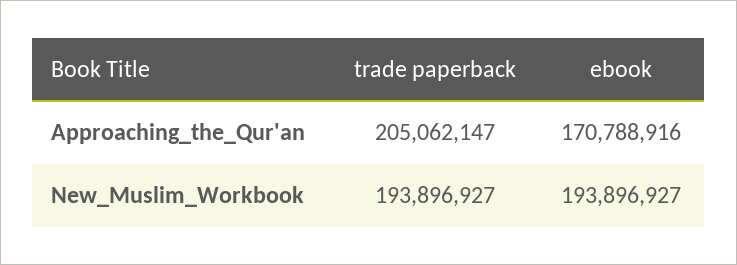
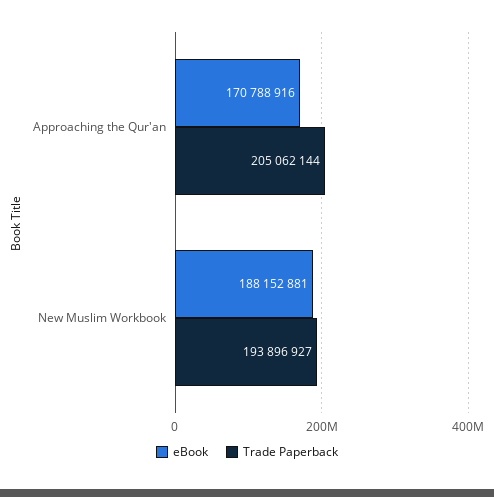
trade paperback, Approaching_the_Qur'an: 205062147 -> 205062144
ebook, New_Muslim_Workbook: 193896927 -> 188152881

